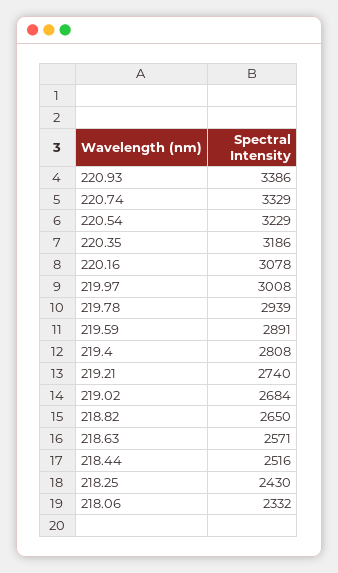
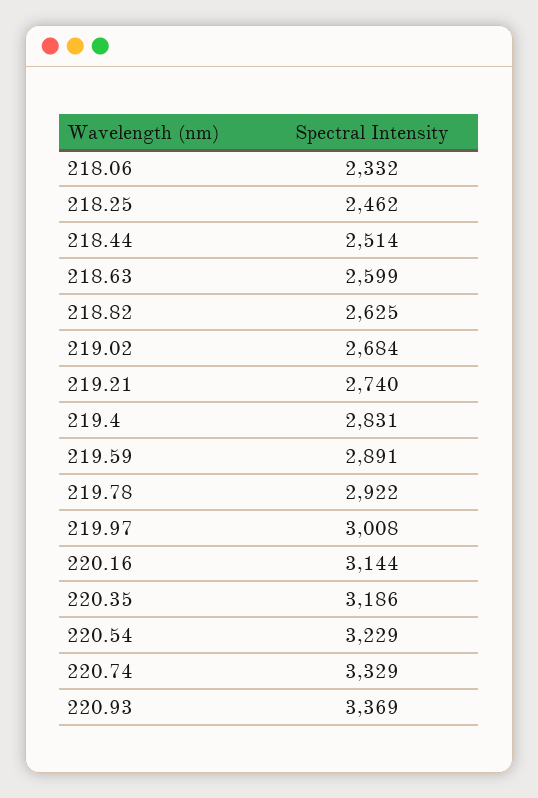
220.93: 3386 -> 3369
220.16: 3078 -> 3144
219.78: 2939 -> 2922
219.4: 2808 -> 2831
218.82: 2650 -> 2625
218.63: 2571 -> 2599
218.44: 2516 -> 2514
218.25: 2430 -> 2462

